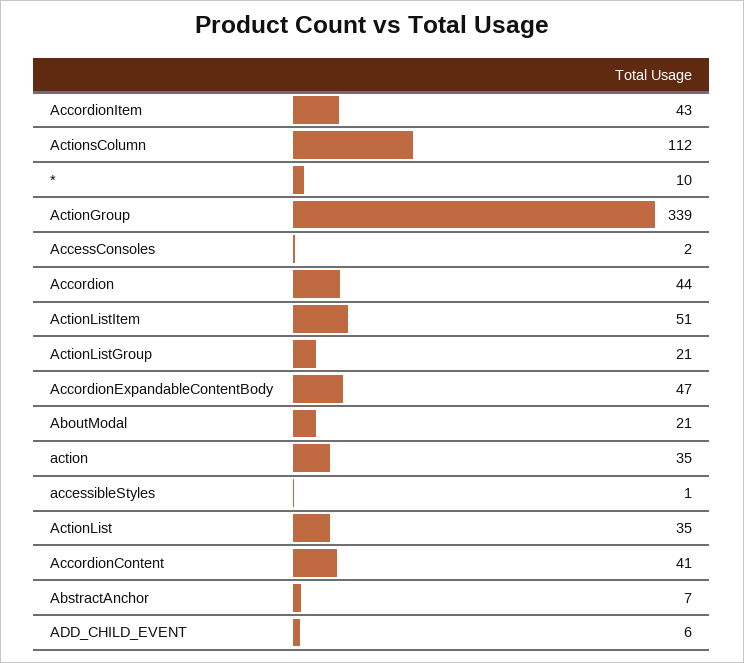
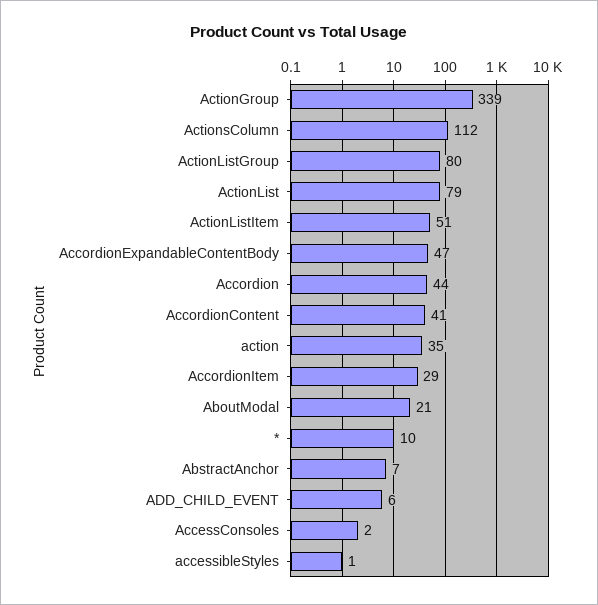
AccordionItem: 43 -> 29
ActionListGroup: 21 -> 80
ActionList: 35 -> 79

